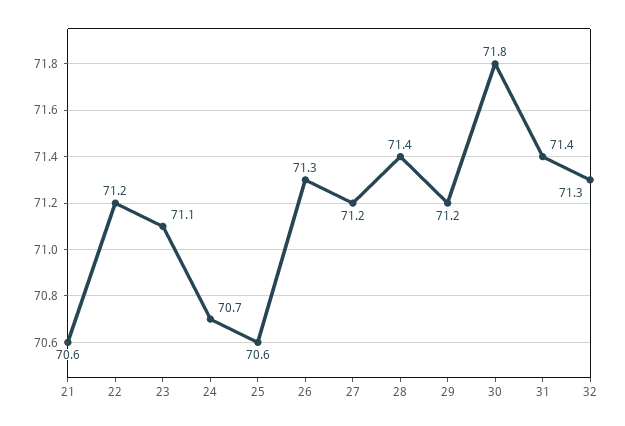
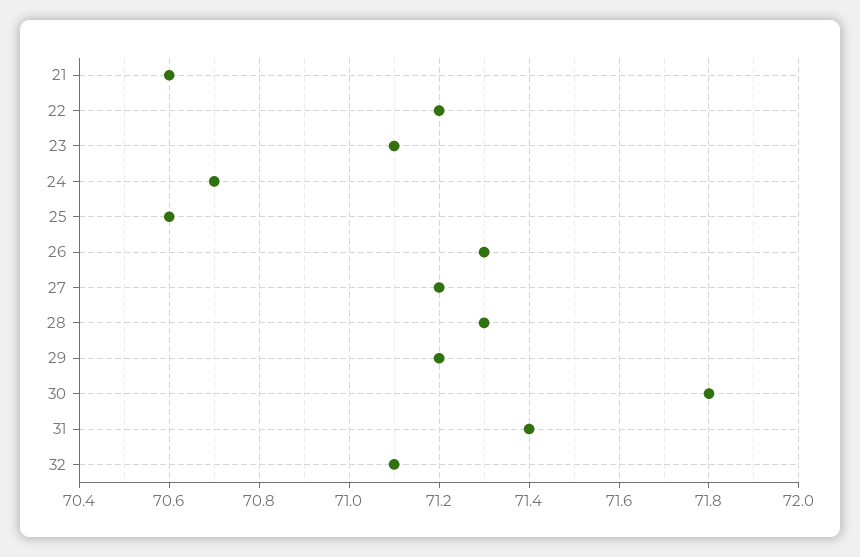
28: 71.4 -> 71.3
32: 71.3 -> 71.1

